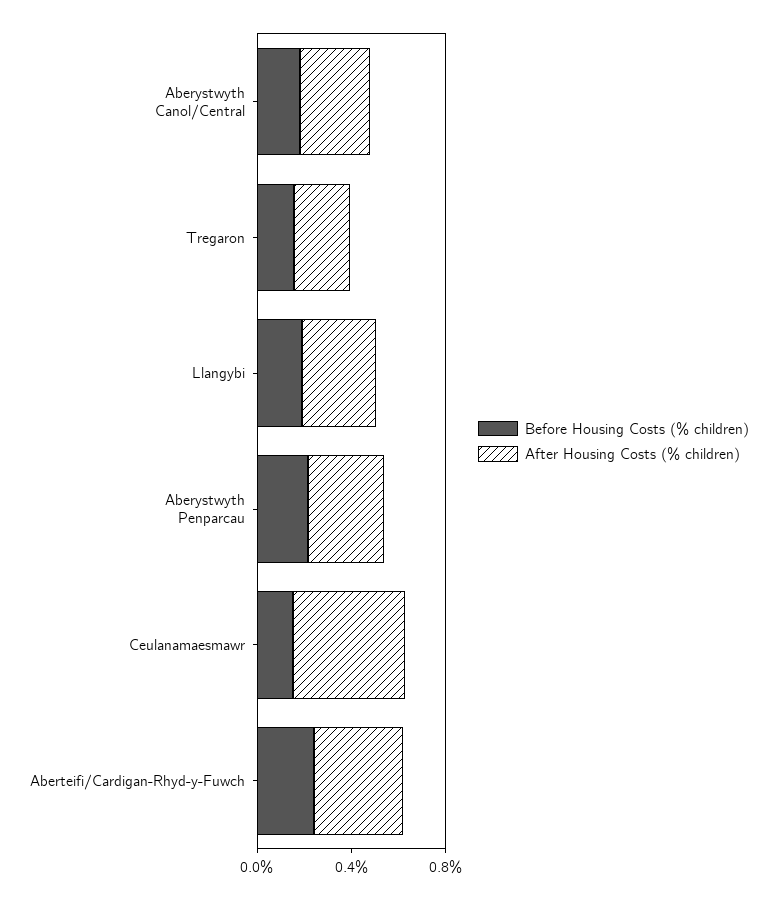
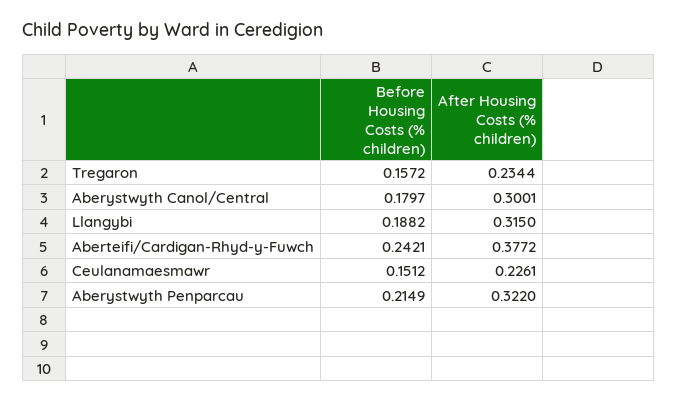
After Housing Costs (% children), Ceulanamaesmawr: 0.5 -> 0.2261

